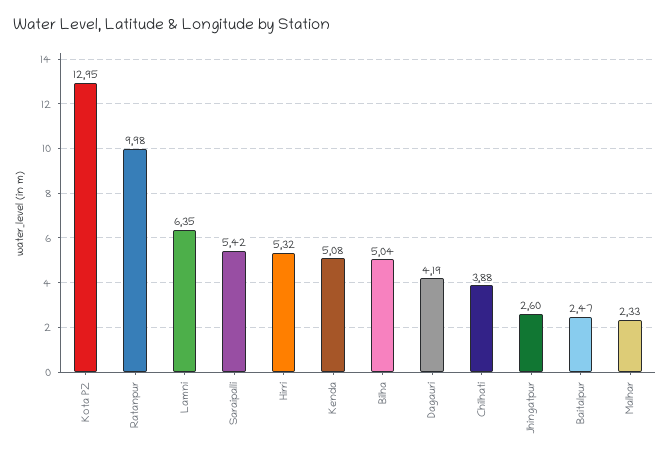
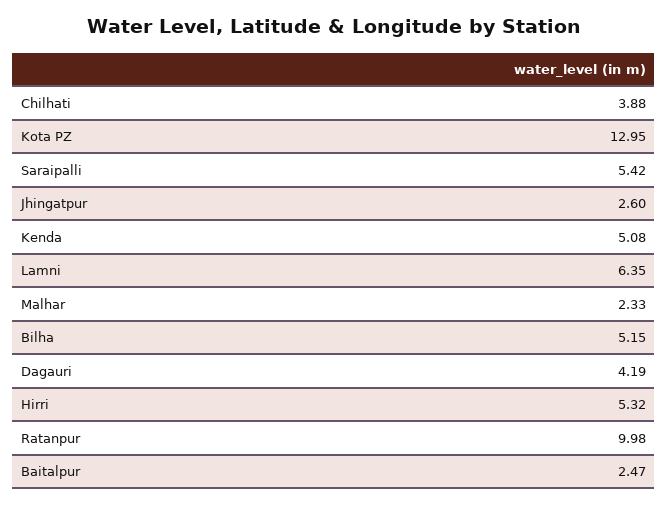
Bilha: 5.04 -> 5.15

